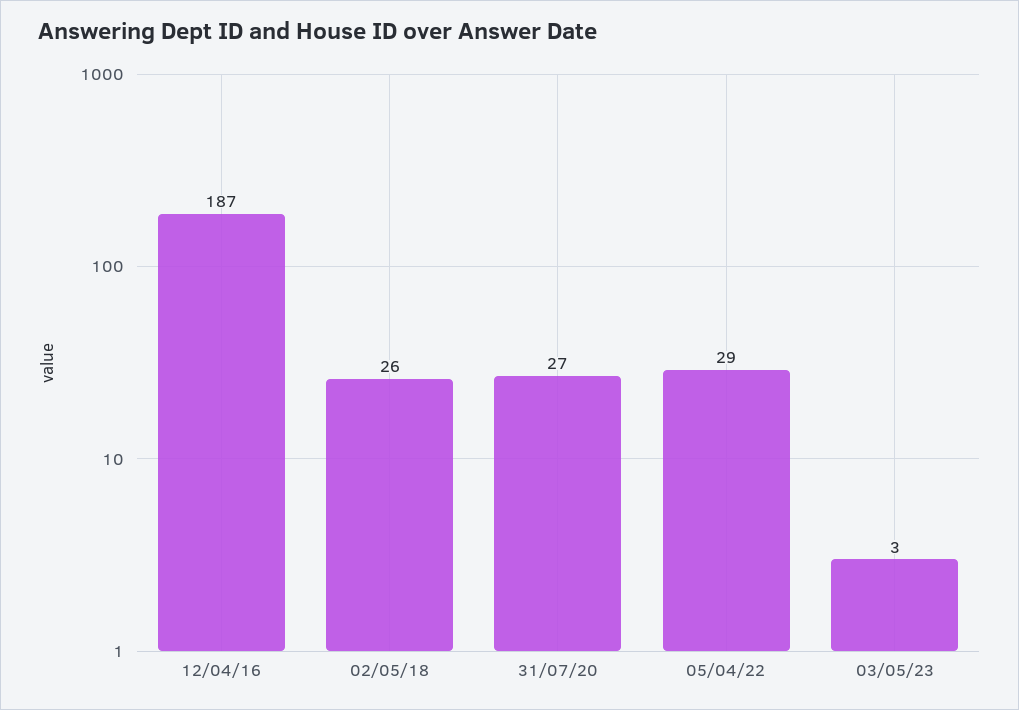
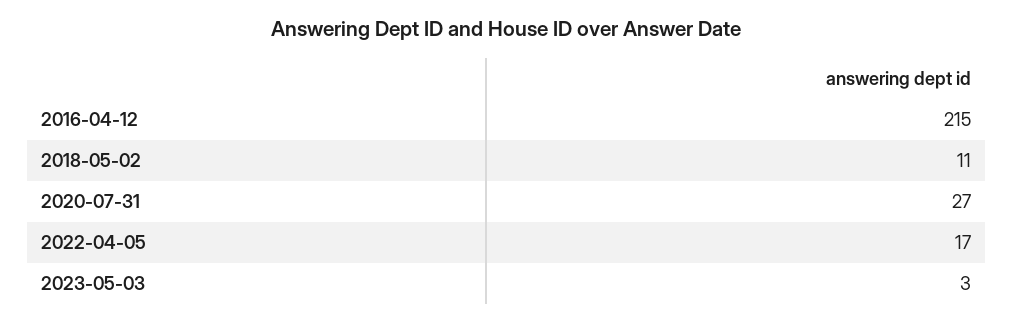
12/04/16: 187 -> 215
02/05/18: 26 -> 11
05/04/22: 29 -> 17

